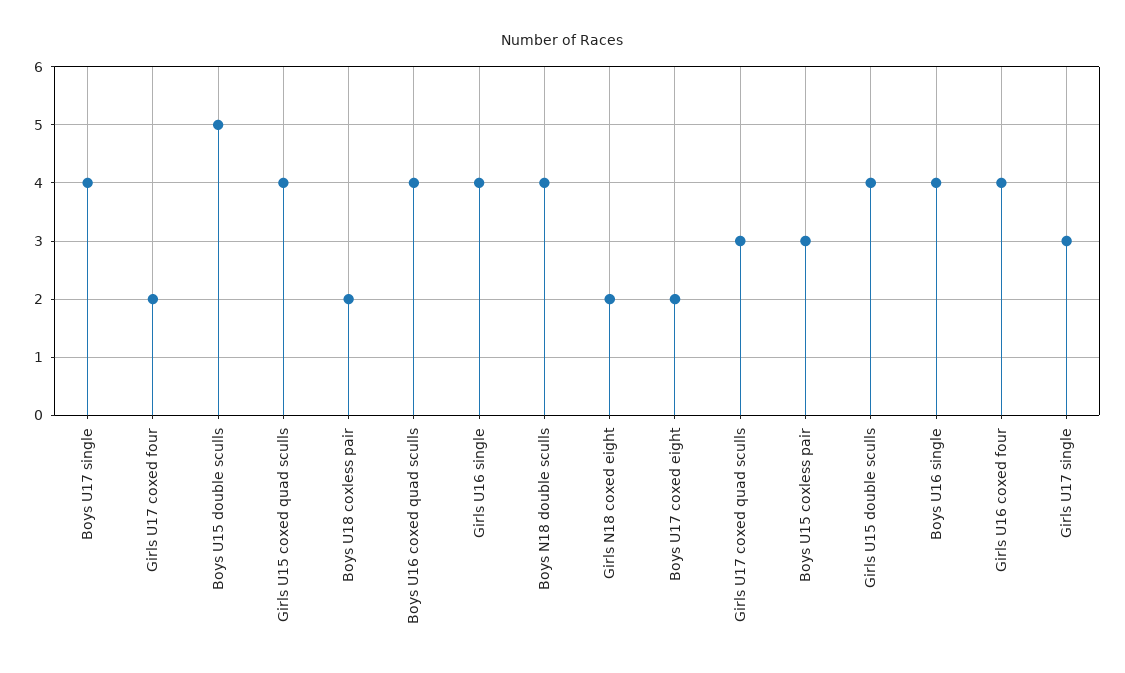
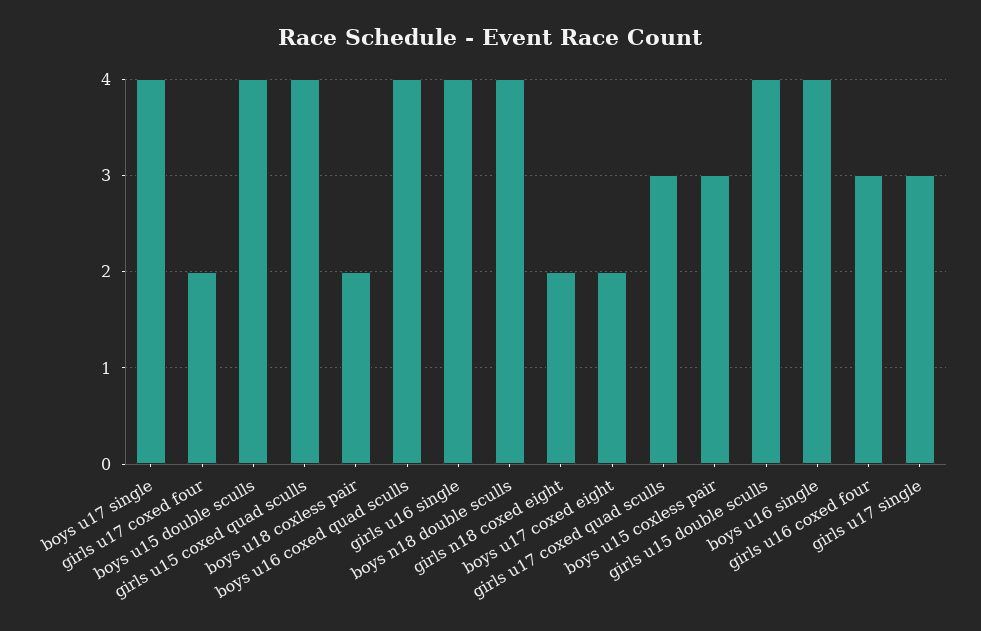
Boys U15 double sculls: 5 -> 4
Girls U16 coxed four: 4 -> 3

